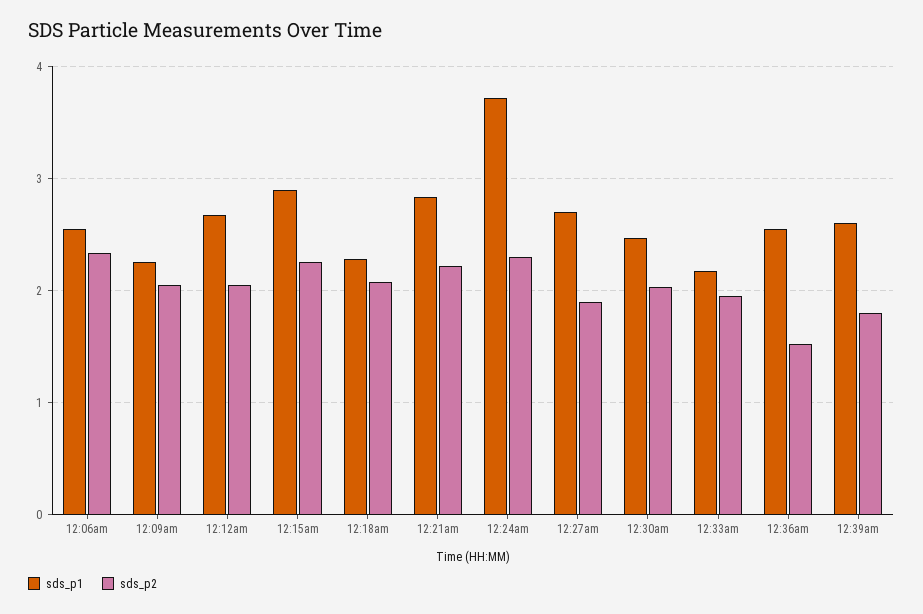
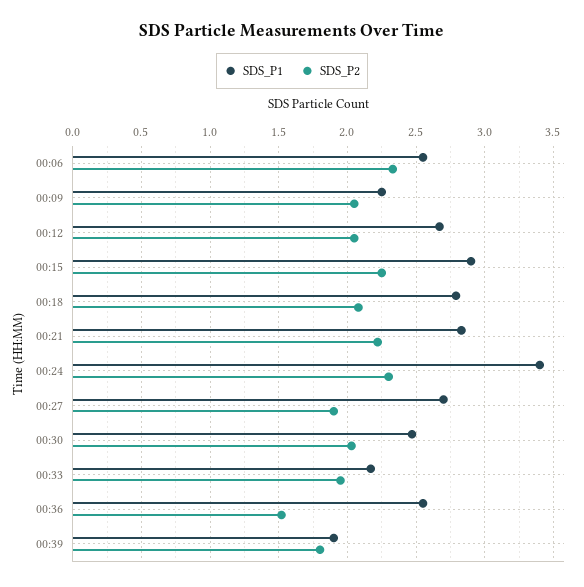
sds_p1, 12:18am: 2.3 -> 2.8
sds_p1, 12:24am: 3.7 -> 3.4
sds_p1, 12:39am: 2.6 -> 1.9

